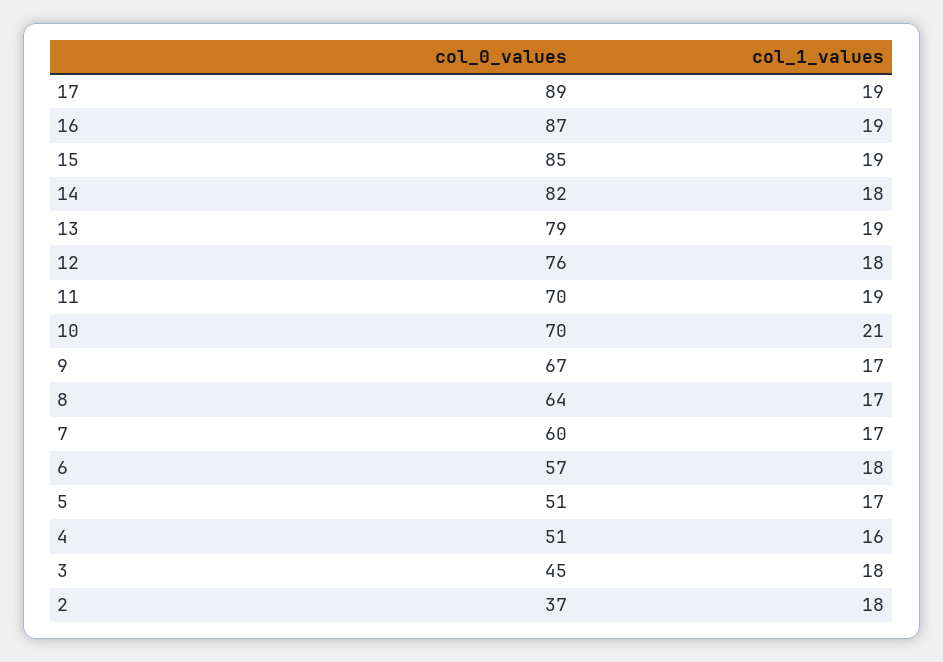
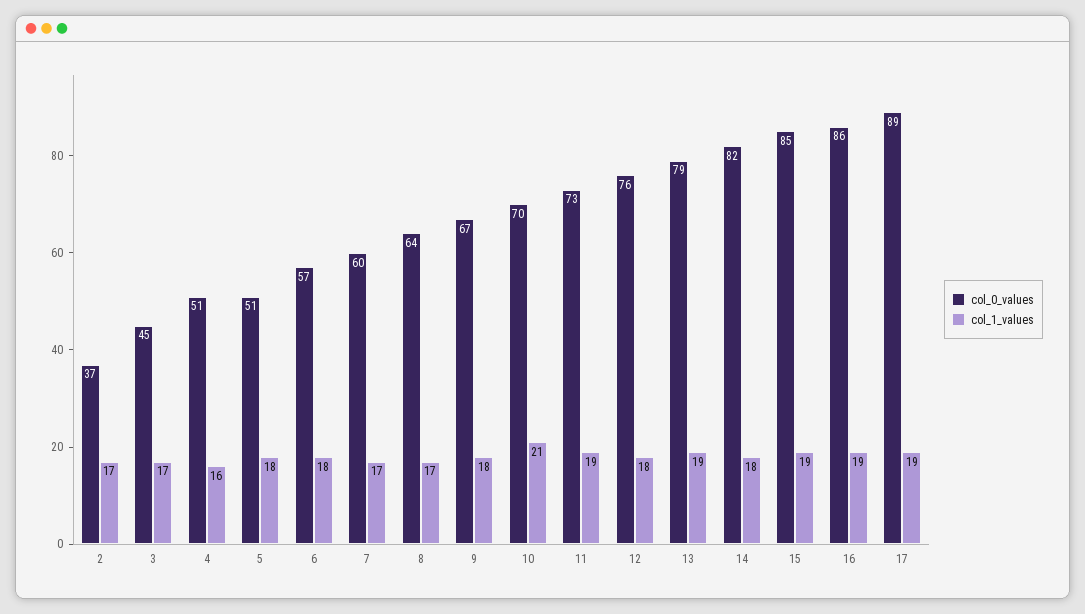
col_0_values, 16: 87 -> 86
col_0_values, 11: 70 -> 73
col_1_values, 9: 17 -> 18
col_1_values, 5: 17 -> 18
col_1_values, 3: 18 -> 17
col_1_values, 2: 18 -> 17

